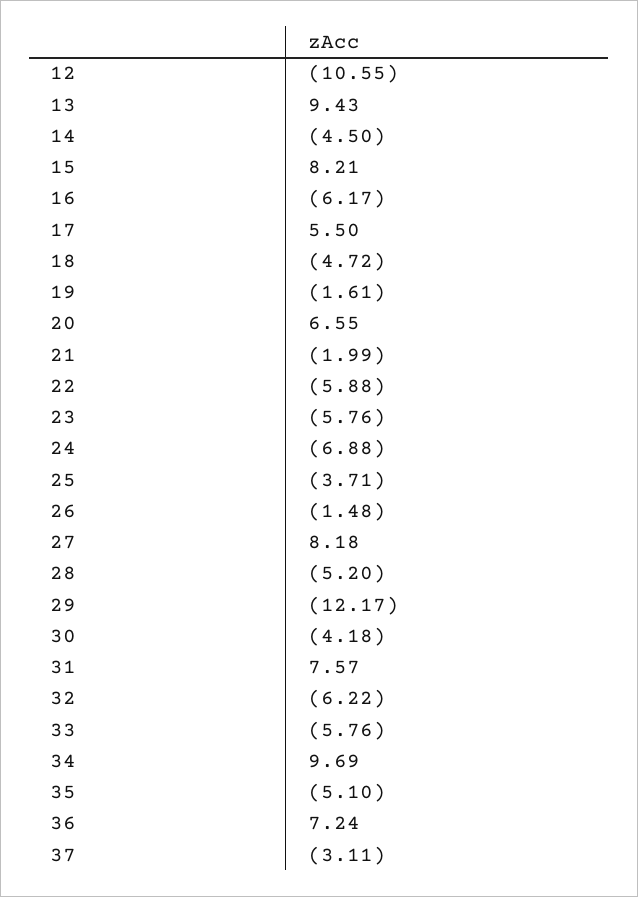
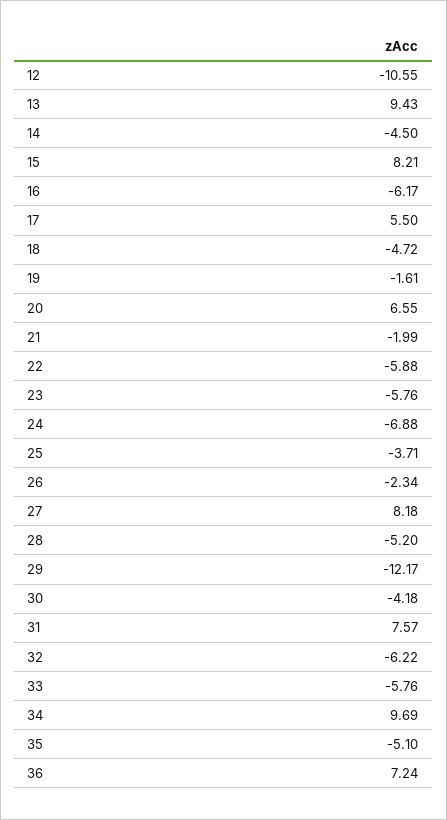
26: -1.48 -> -2.34
37: -3.11 -> none

